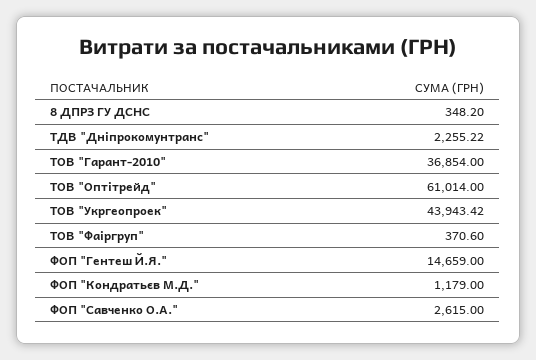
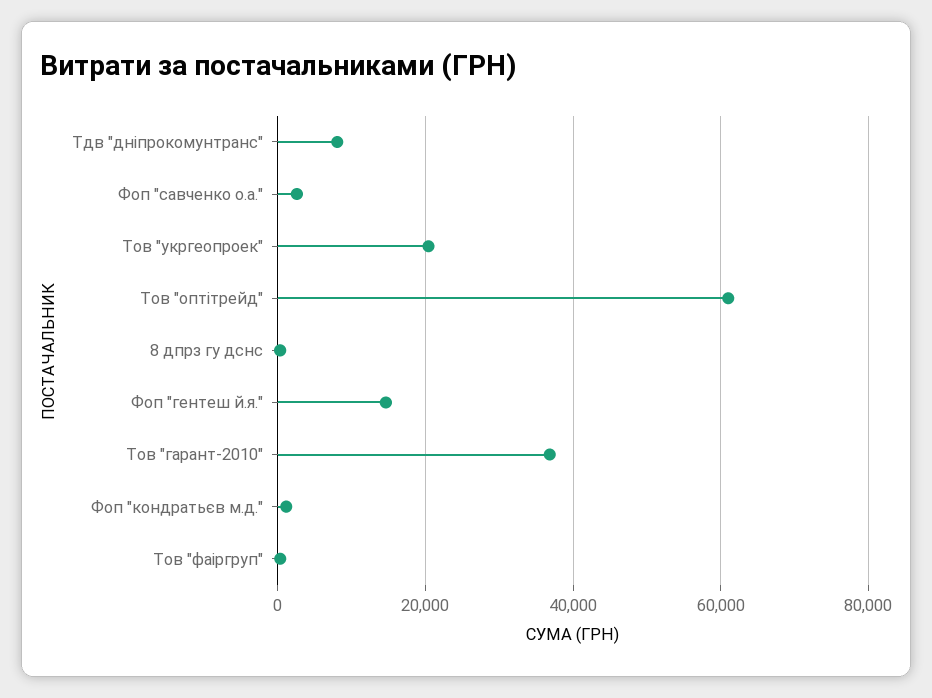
ТДВ "Дніпрокомунтранс": 2255.22 -> 8000
ТОВ "Укргеопроек": 43943.42 -> 20000

